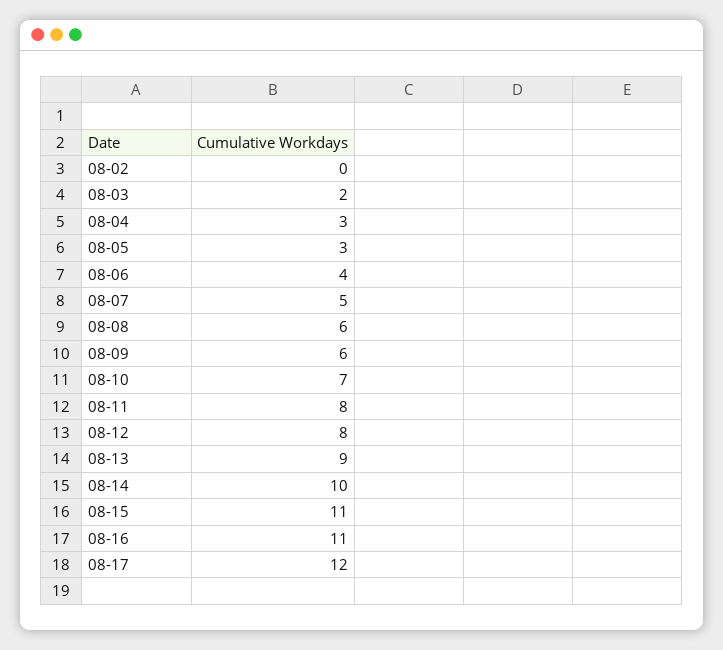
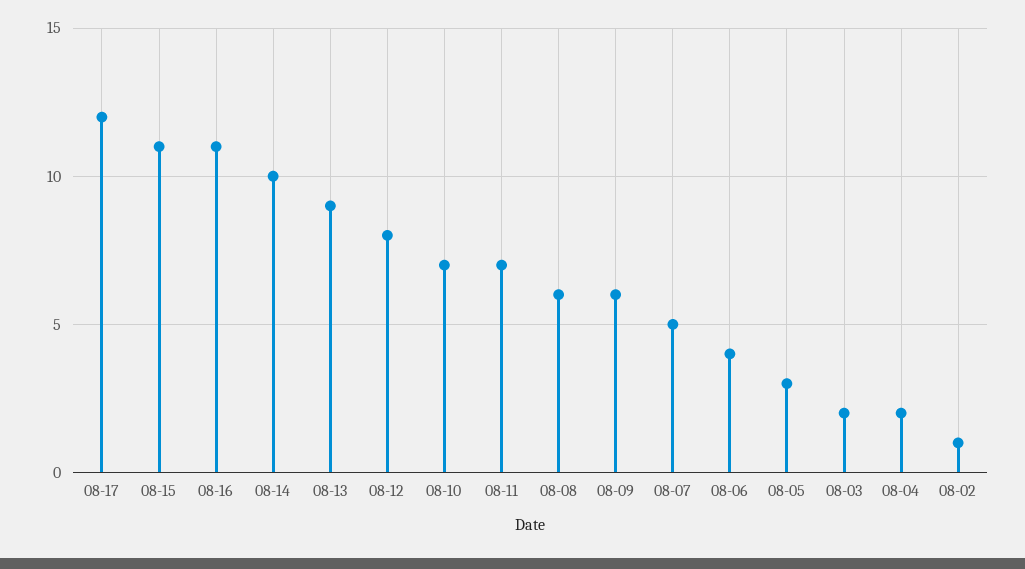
08-02: 0 -> 1
08-04: 3 -> 2
08-11: 8 -> 7

